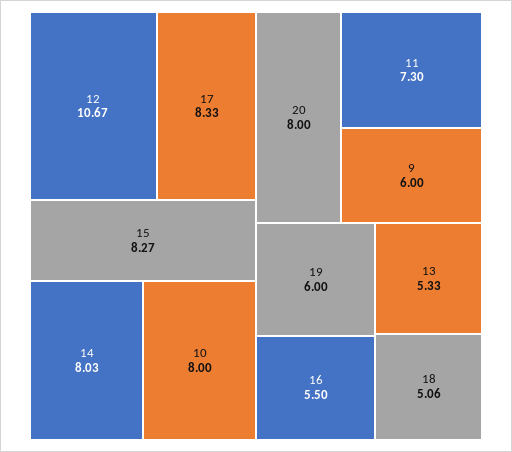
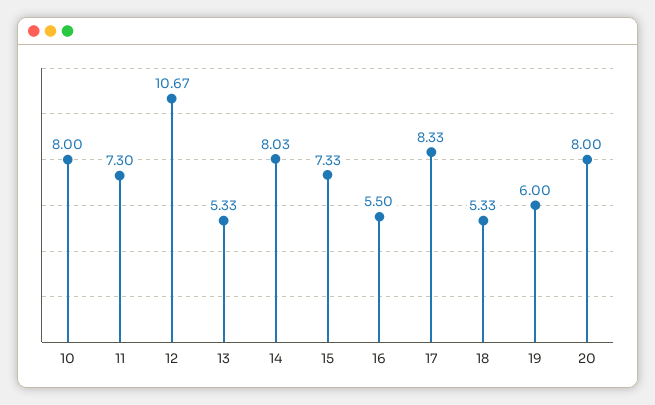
15: 8.27 -> 7.33
9: 6 -> none
18: 5.06 -> 5.33

